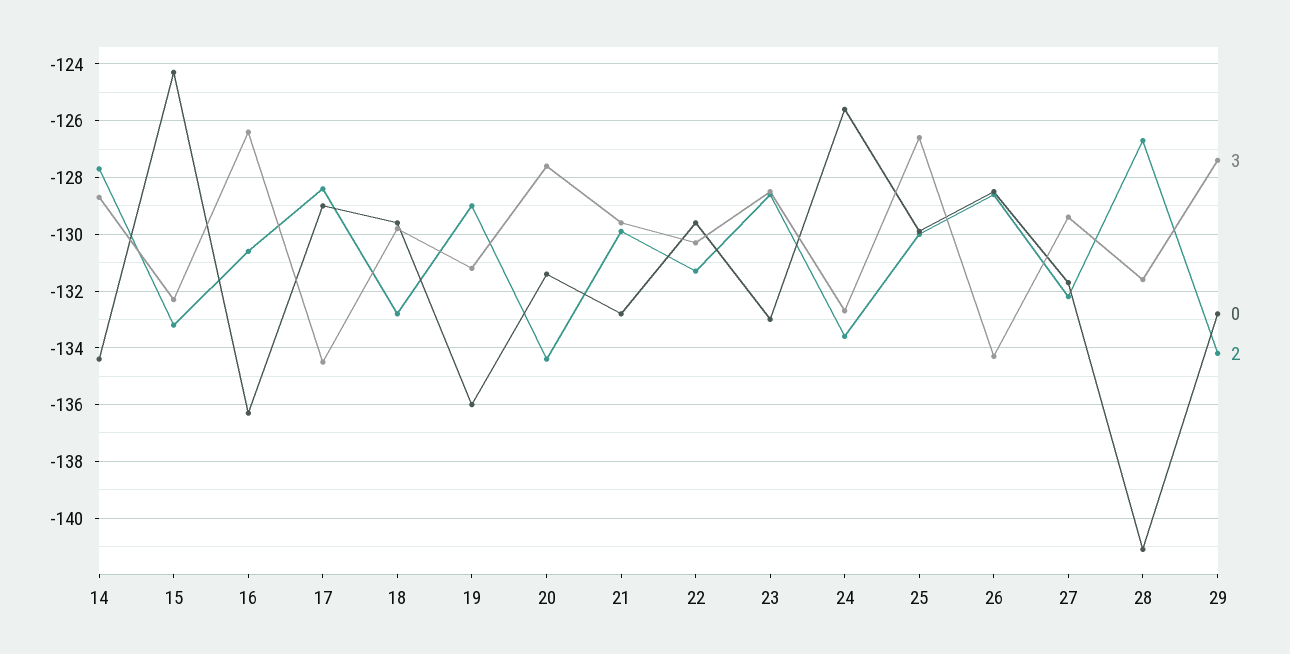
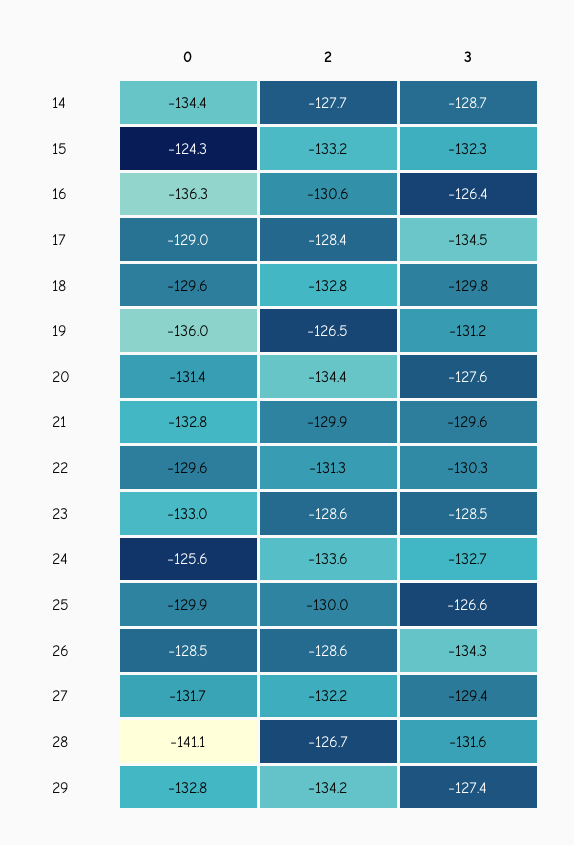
2, 19: -129 -> -126.5

